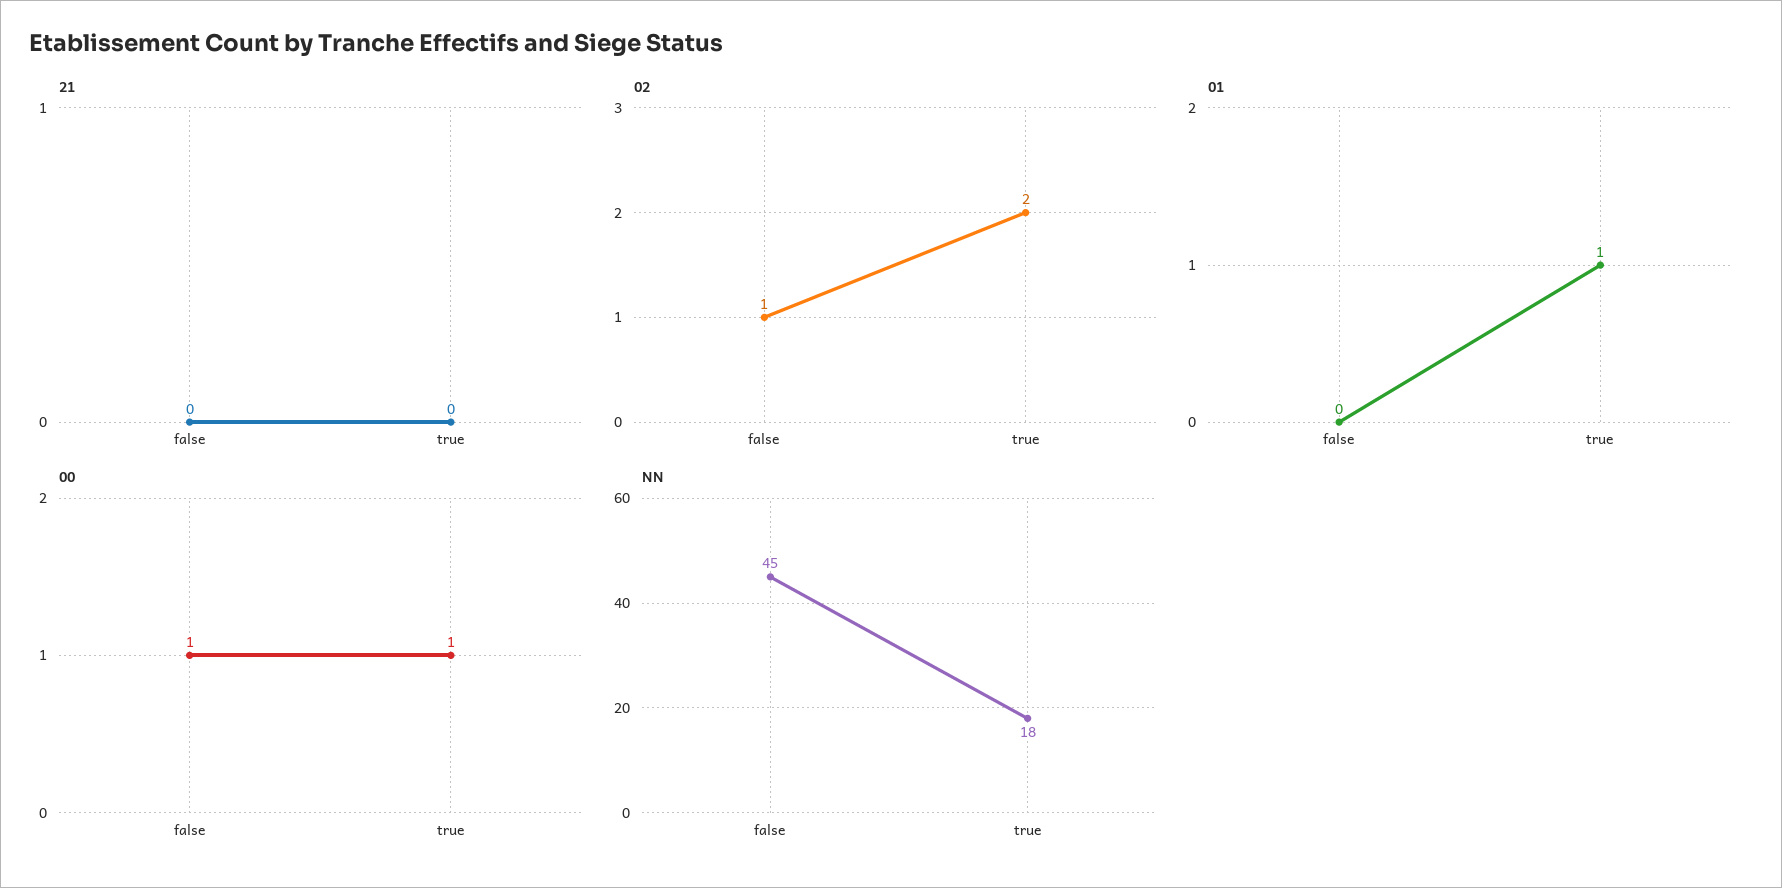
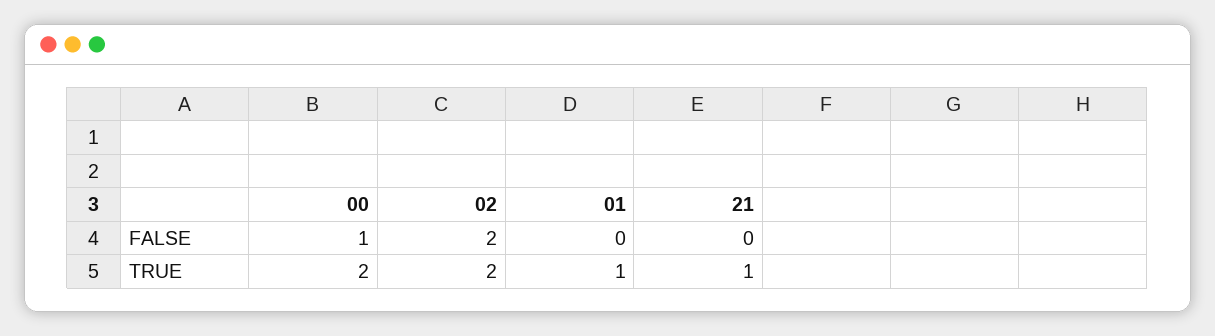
21, true: 0 -> 1
02, false: 1 -> 2
00, true: 1 -> 2
NN, false: 45 -> none
NN, true: 18 -> none

